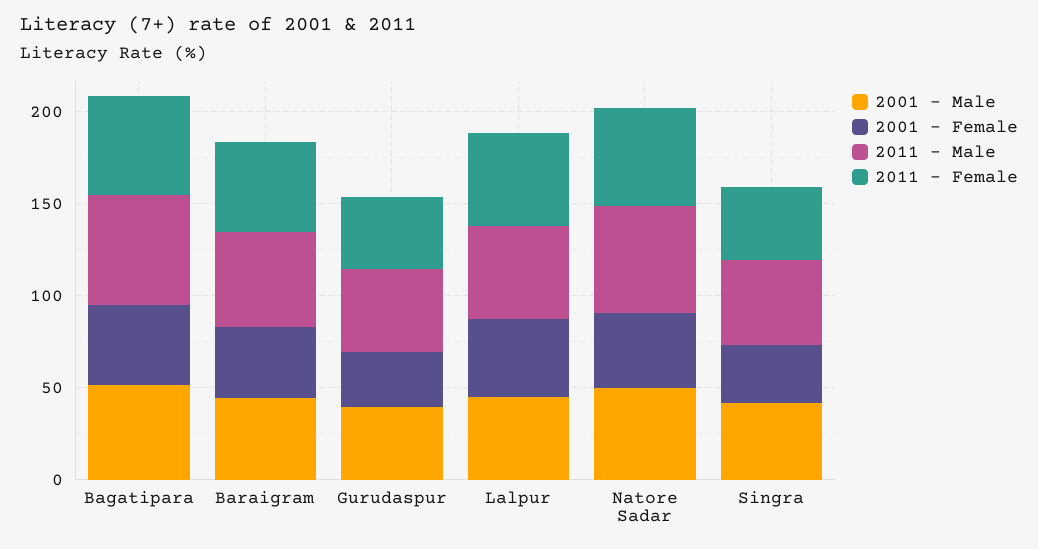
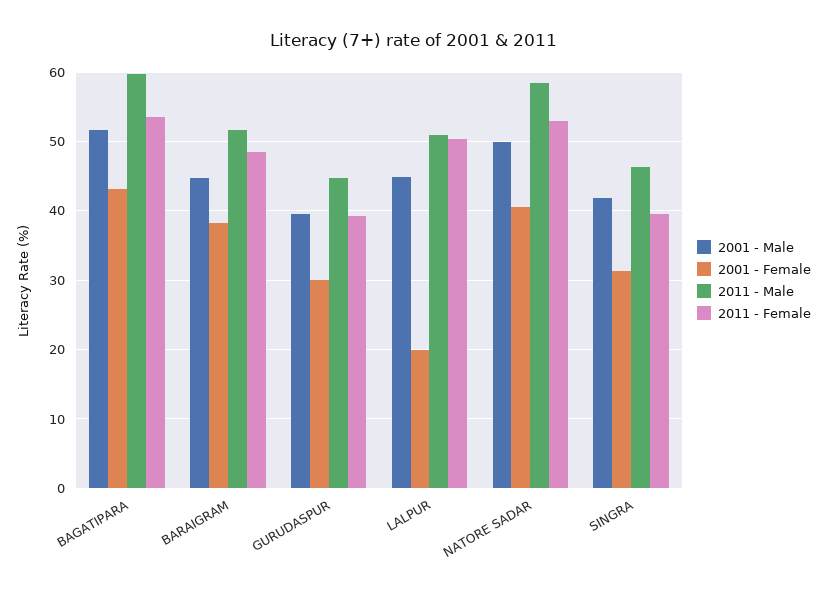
2001 - Female, Lalpur: 40 -> 20

